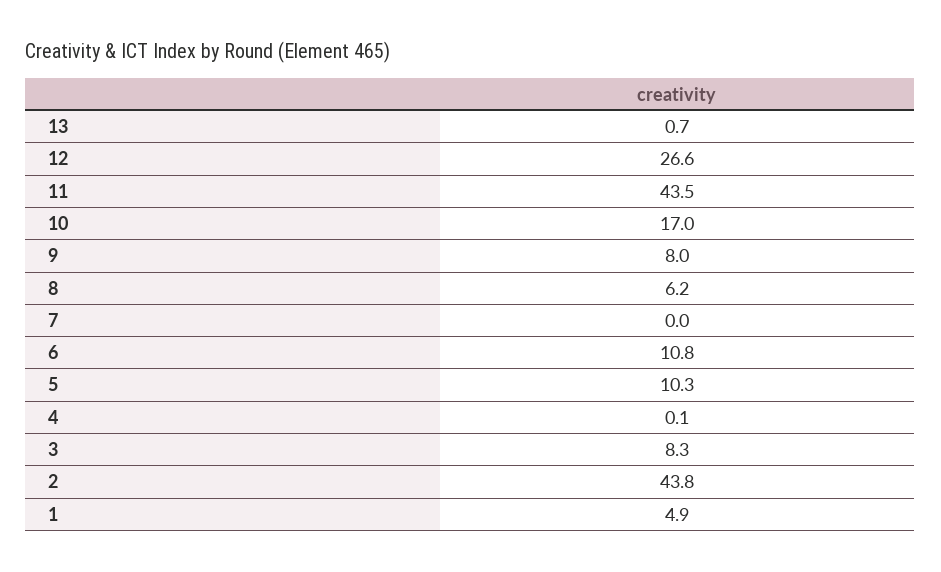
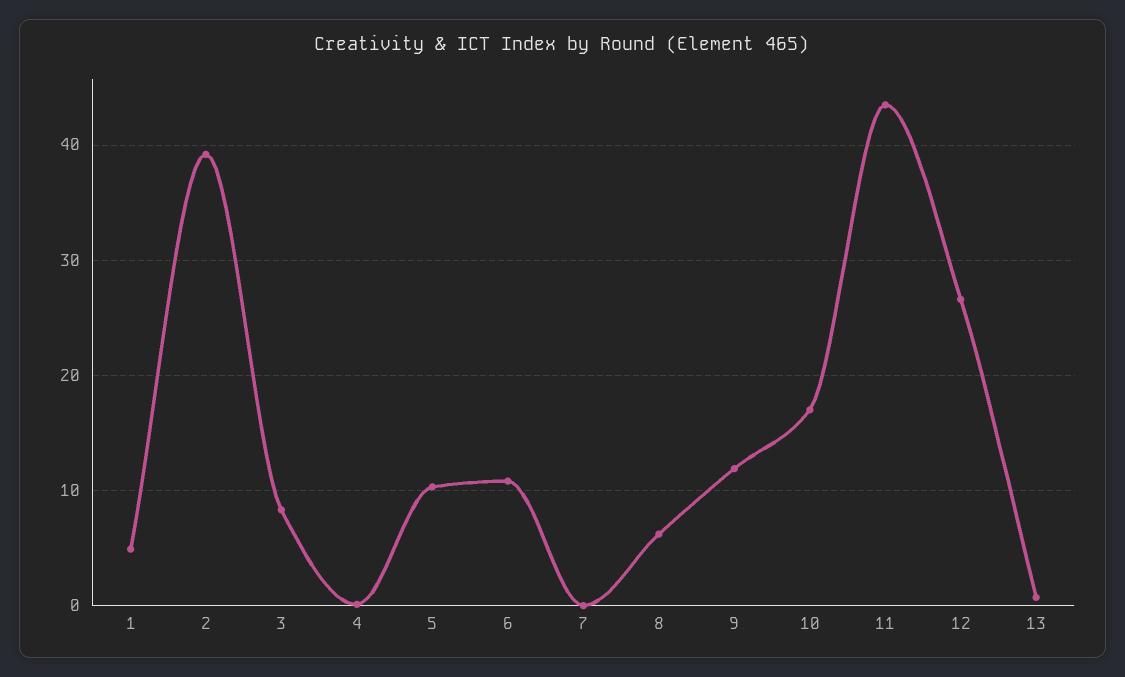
9: 8 -> 12
2: 43.8 -> 39

